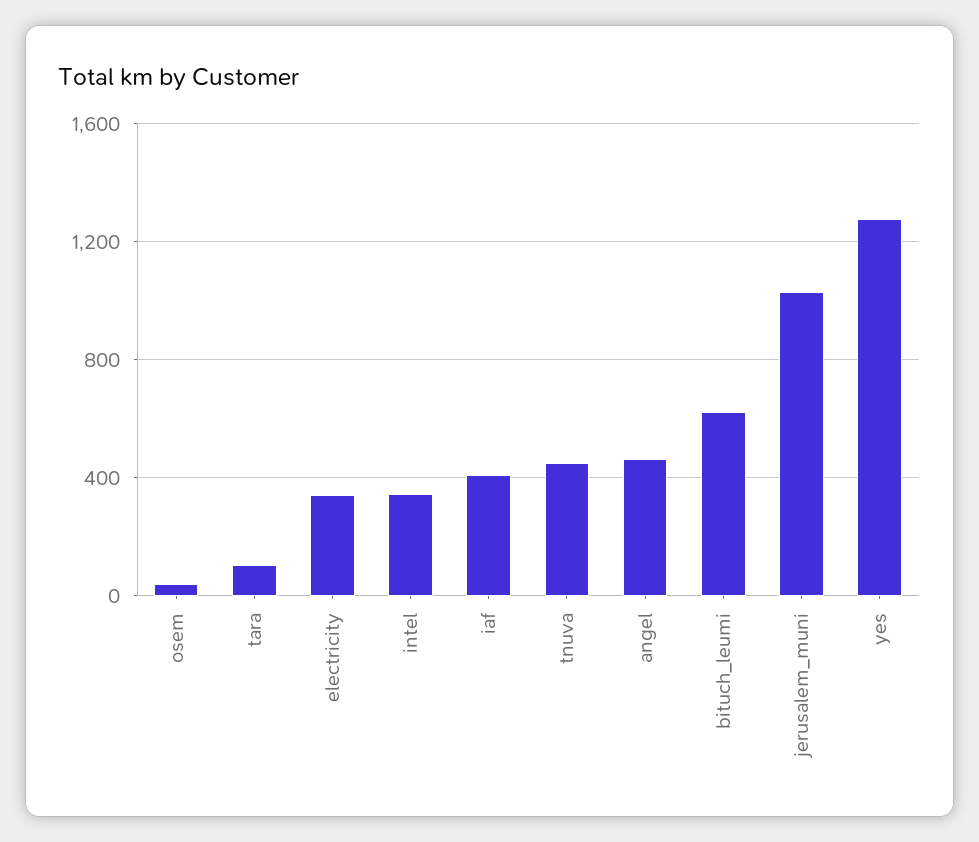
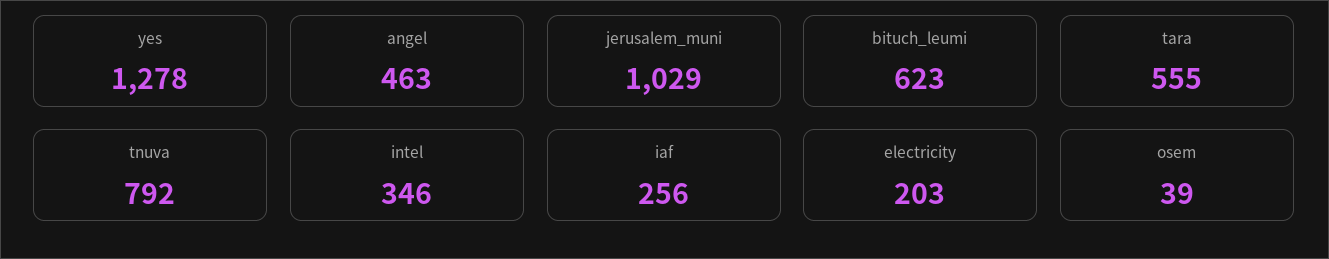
tara: 100 -> 555
electricity: 350 -> 203
iaf: 400 -> 256
tnuva: 450 -> 792

